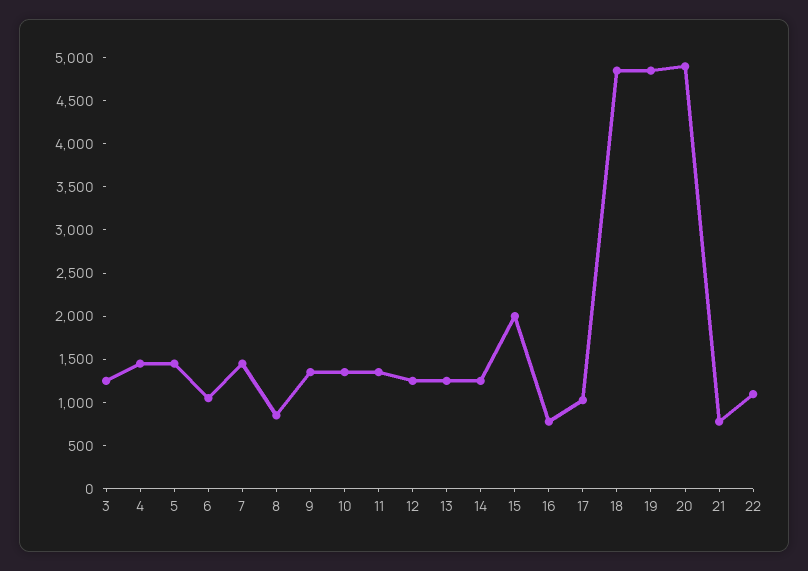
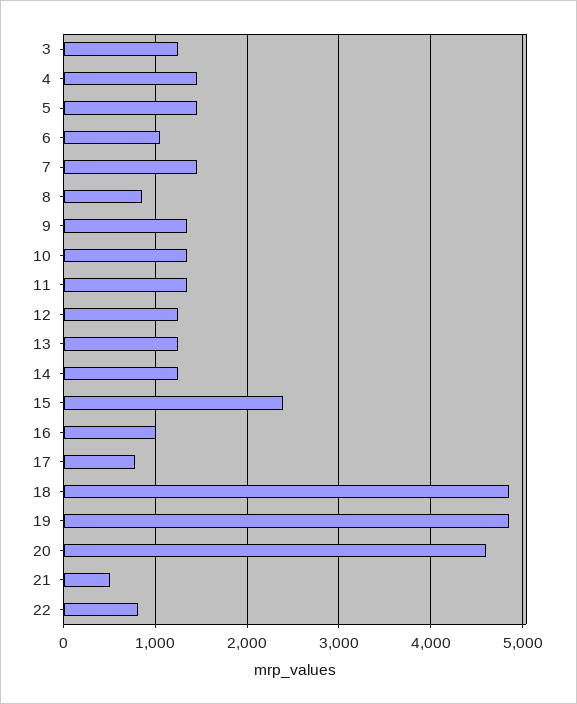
15: 2000 -> 2400
16: 800 -> 1000
17: 1000 -> 800
20: 4900 -> 4600
21: 800 -> 500
22: 1100 -> 800

